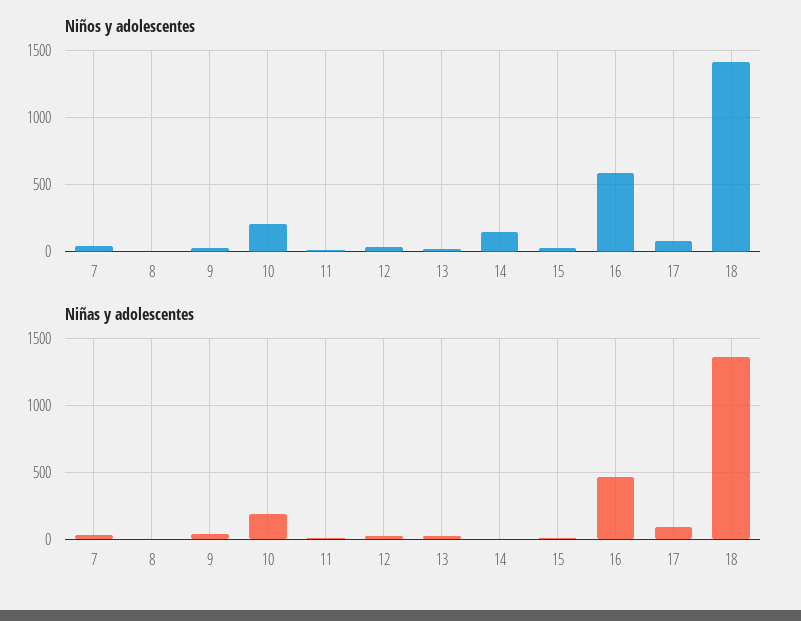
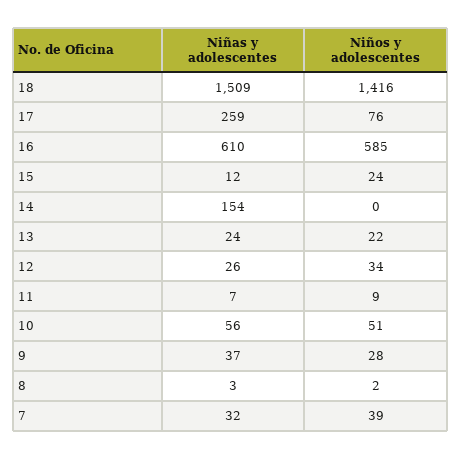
Niños y adolescentes, 10: 200 -> 51
Niños y adolescentes, 14: 150 -> 0
Niñas y adolescentes, 10: 200 -> 56
Niñas y adolescentes, 14: 0 -> 154
Niñas y adolescentes, 16: 450 -> 610
Niñas y adolescentes, 17: 100 -> 259
Niñas y adolescentes, 18: 1350 -> 1509

